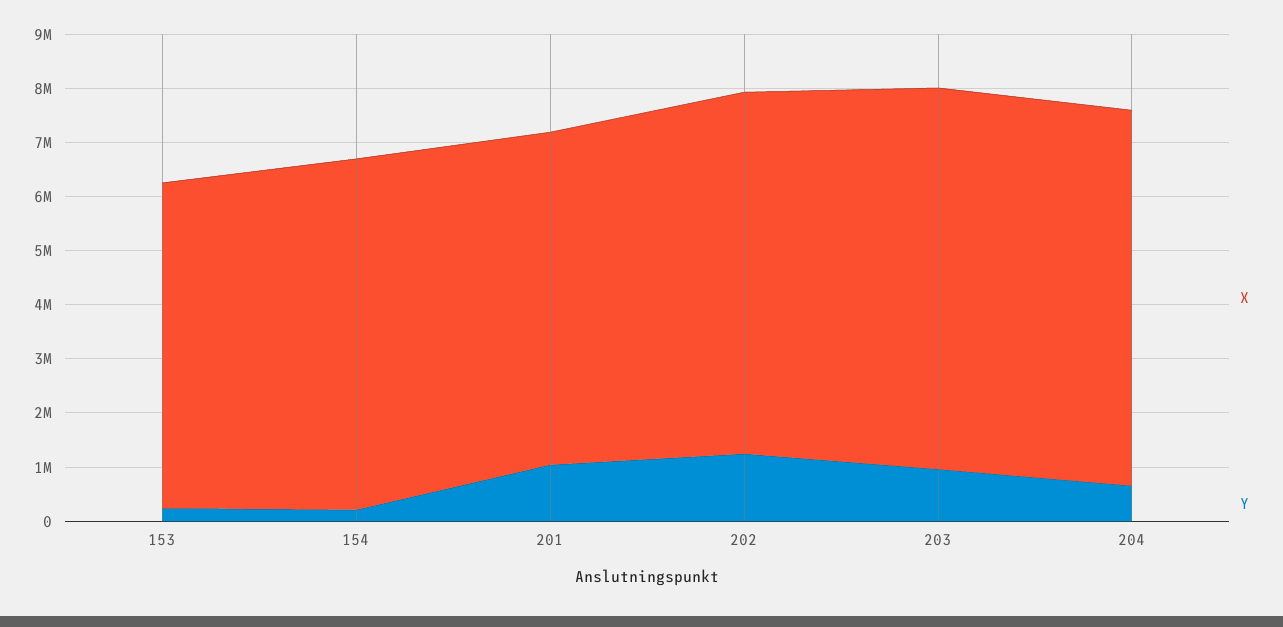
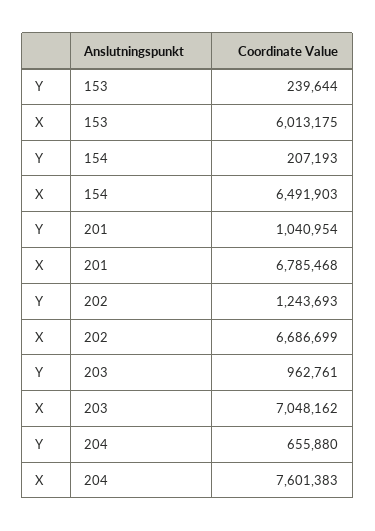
X, 201: 6200000 -> 6785468
X, 204: 7000000 -> 7601383

